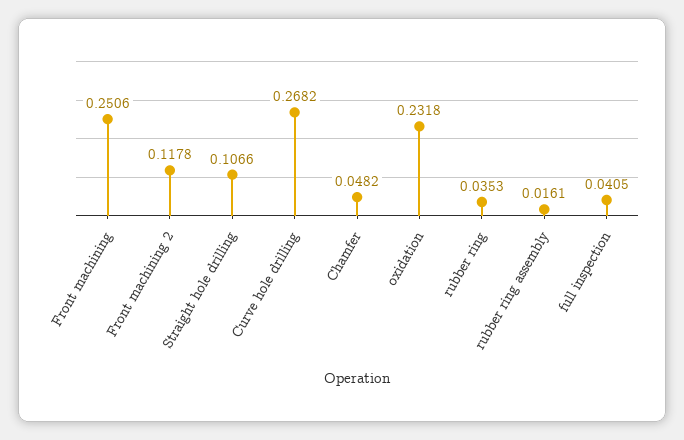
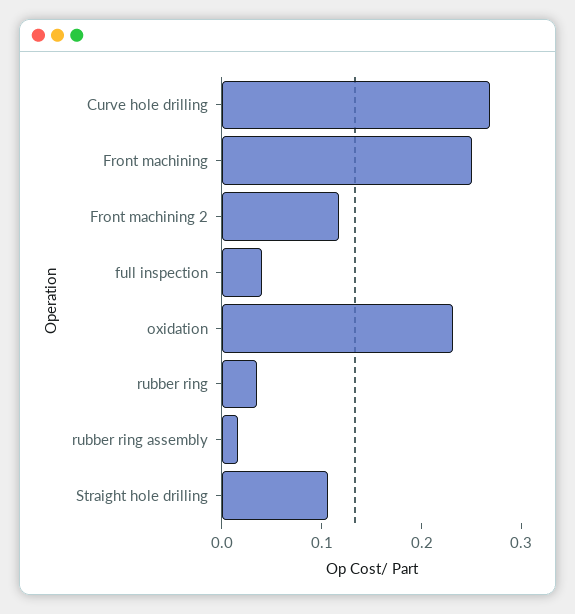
Chamfer: 0.0482 -> none

